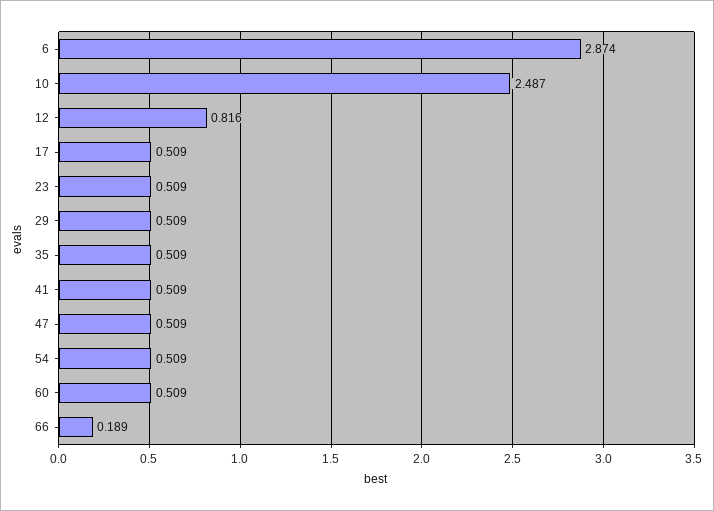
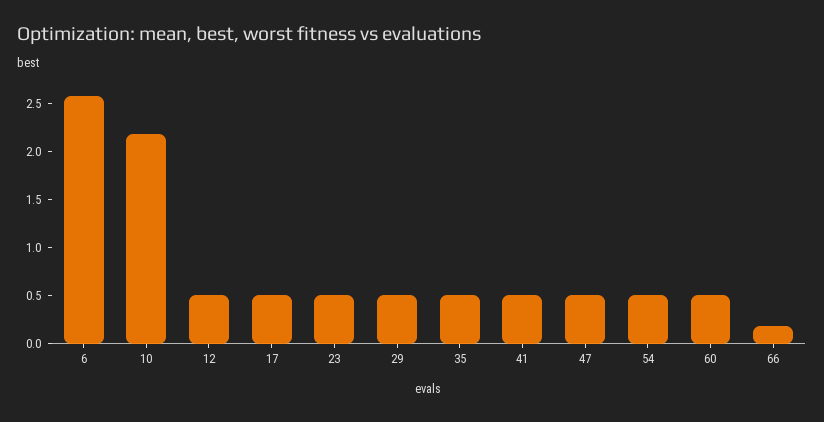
6: 2.874 -> 2.6
10: 2.487 -> 2.2
12: 0.816 -> 0.5

